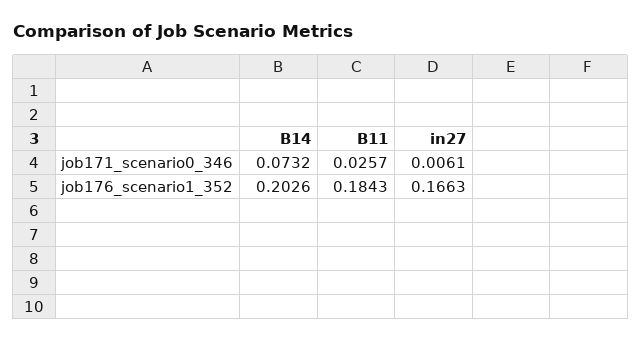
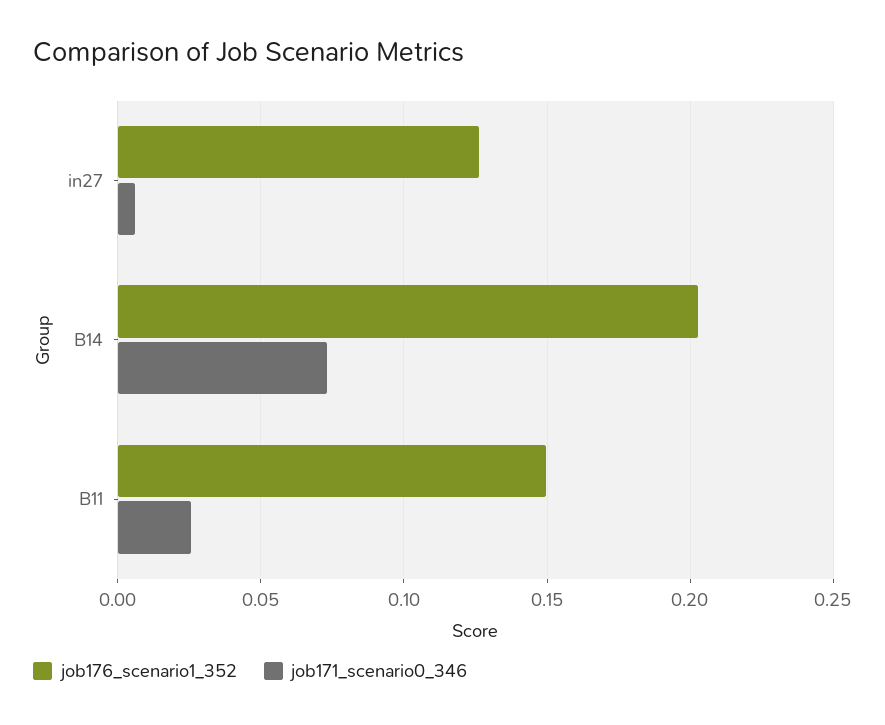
job176_scenario1_352, B11: 0.1843 -> 0.15
job176_scenario1_352, in27: 0.1663 -> 0.125

